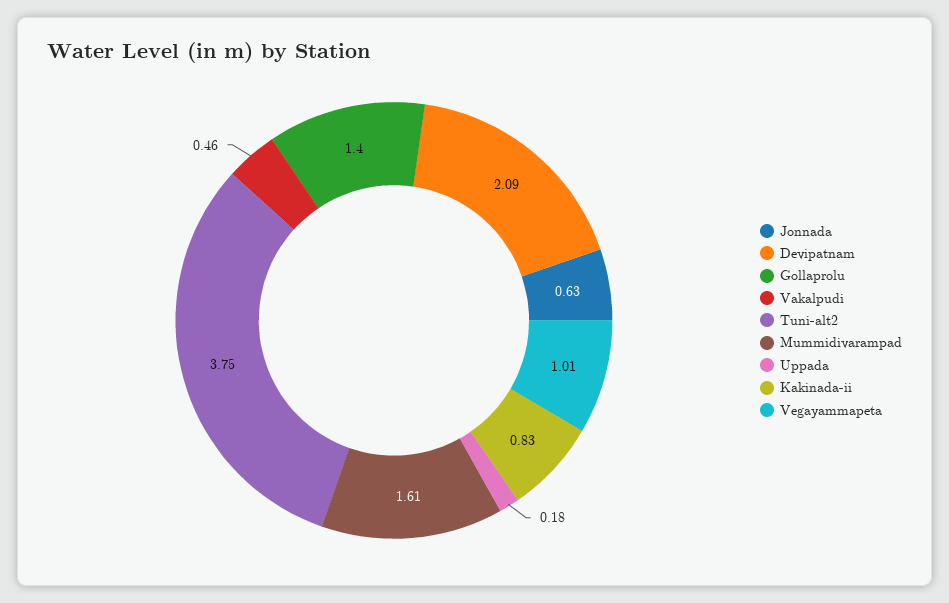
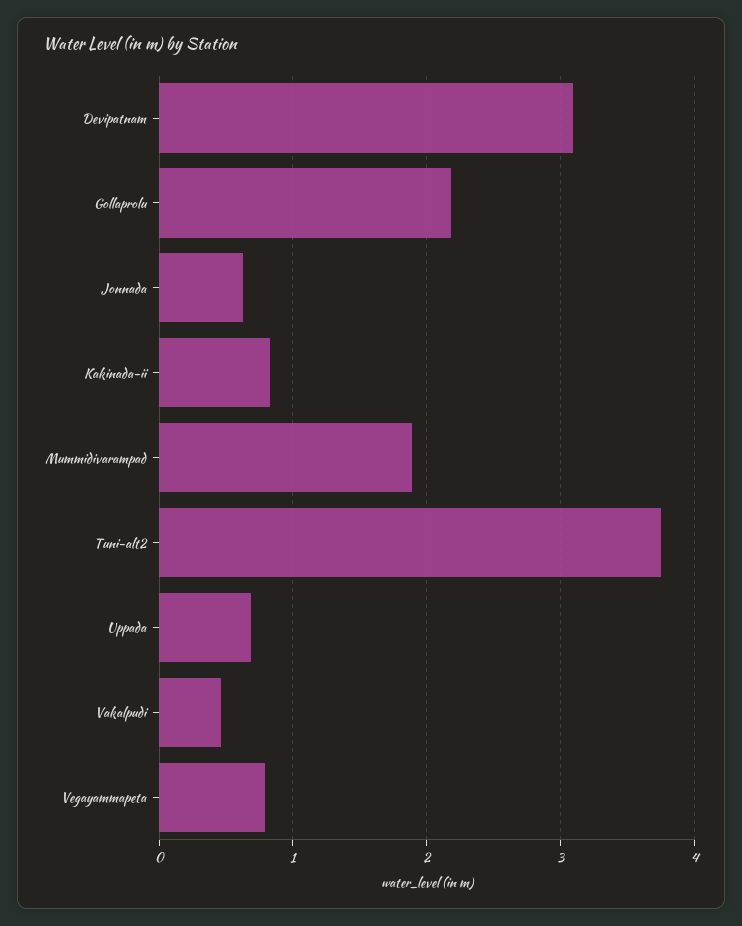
Devipatnam: 2.09 -> 3.1
Gollaprolu: 1.4 -> 2.2
Mummidivarampad: 1.61 -> 1.9
Uppada: 0.18 -> 0.7
Vegayammapeta: 1.01 -> 0.8

